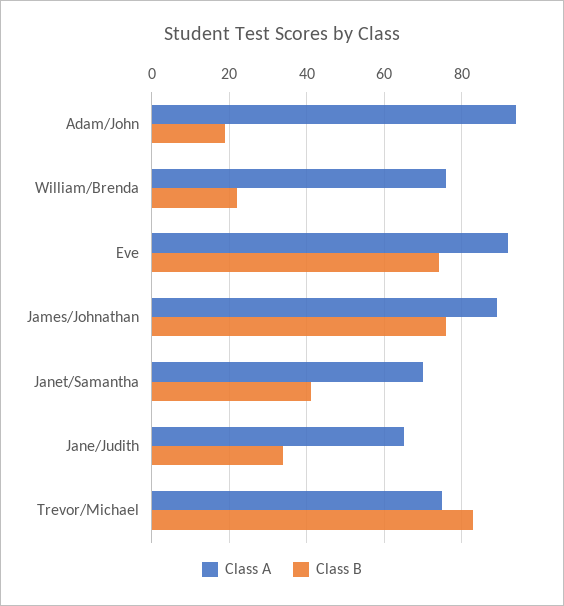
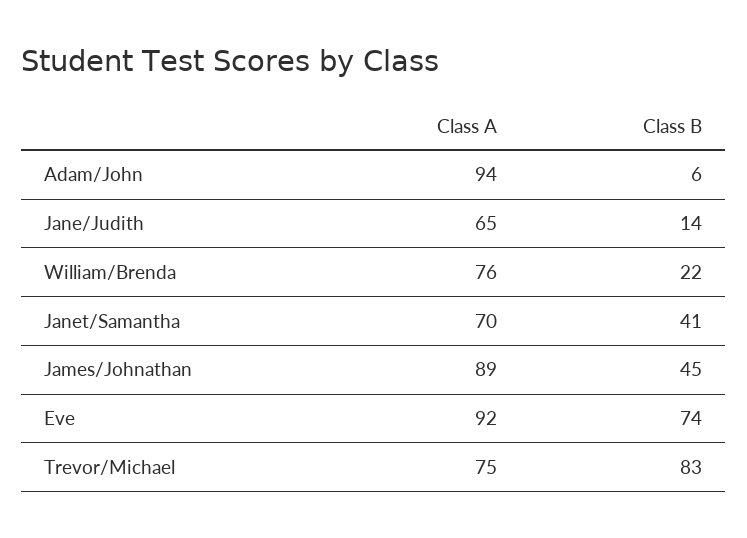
Class B, Adam/John: 20 -> 6
Class B, James/Johnathan: 75 -> 45
Class B, Jane/Judith: 35 -> 14

